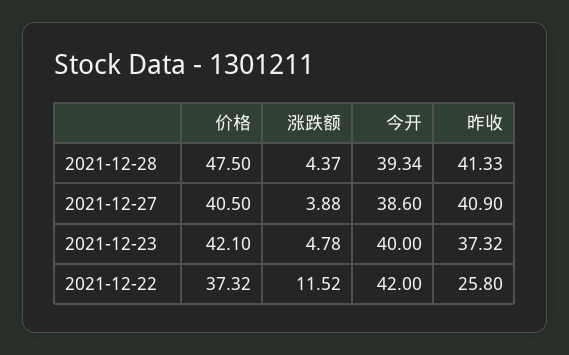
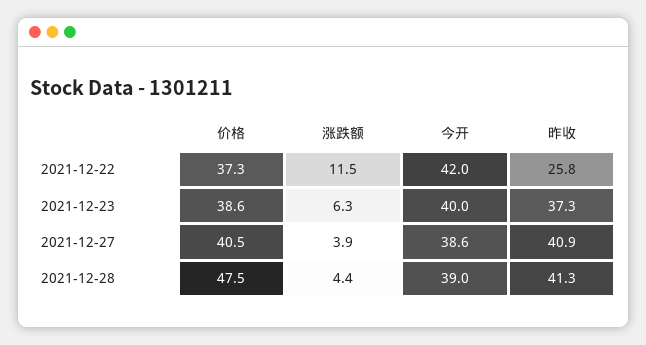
今开, 2021-12-28: 39.34 -> 39
价格, 2021-12-23: 42.1 -> 38.6
涨跌额, 2021-12-23: 4.78 -> 6.3

